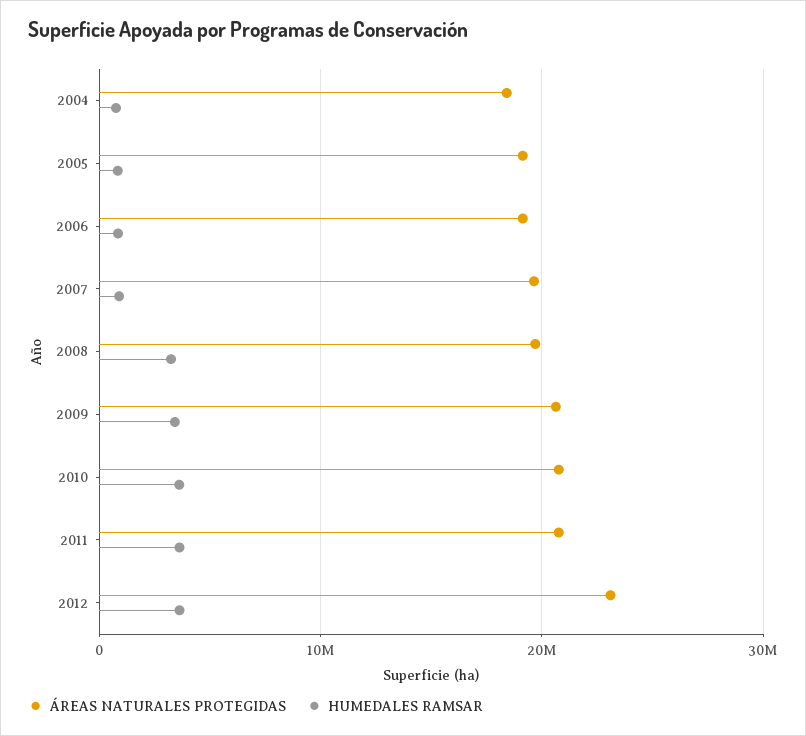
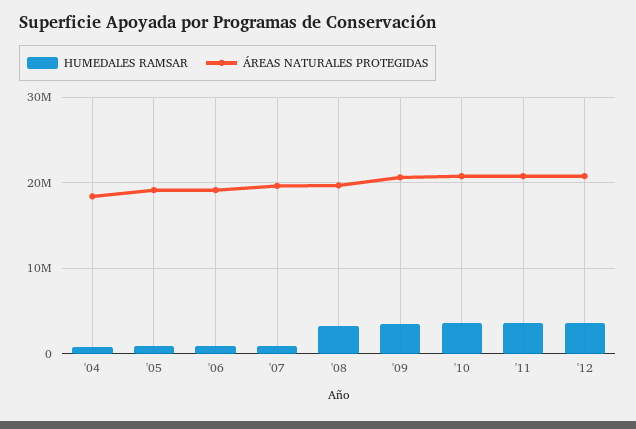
ÁREAS NATURALES PROTEGIDAS, 2012: 23000000 -> 21000000

